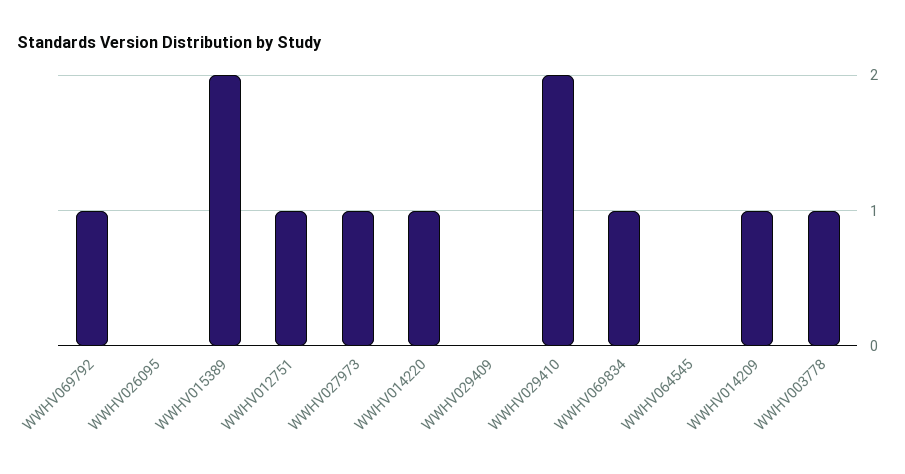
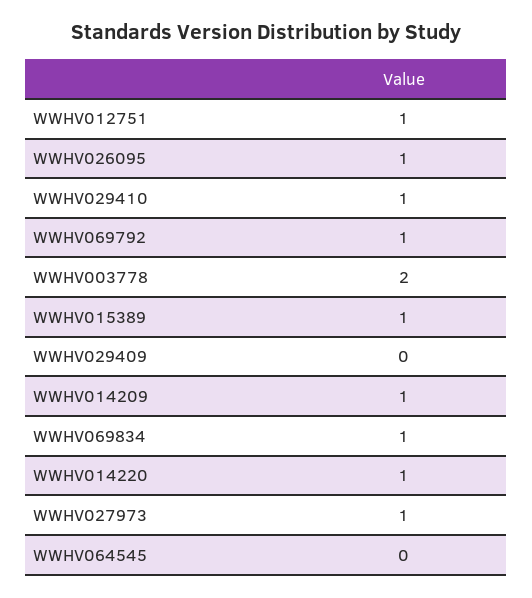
WWHV026095: 0 -> 1
WWHV015389: 2 -> 1
WWHV029410: 2 -> 1
WWHV003778: 1 -> 2

